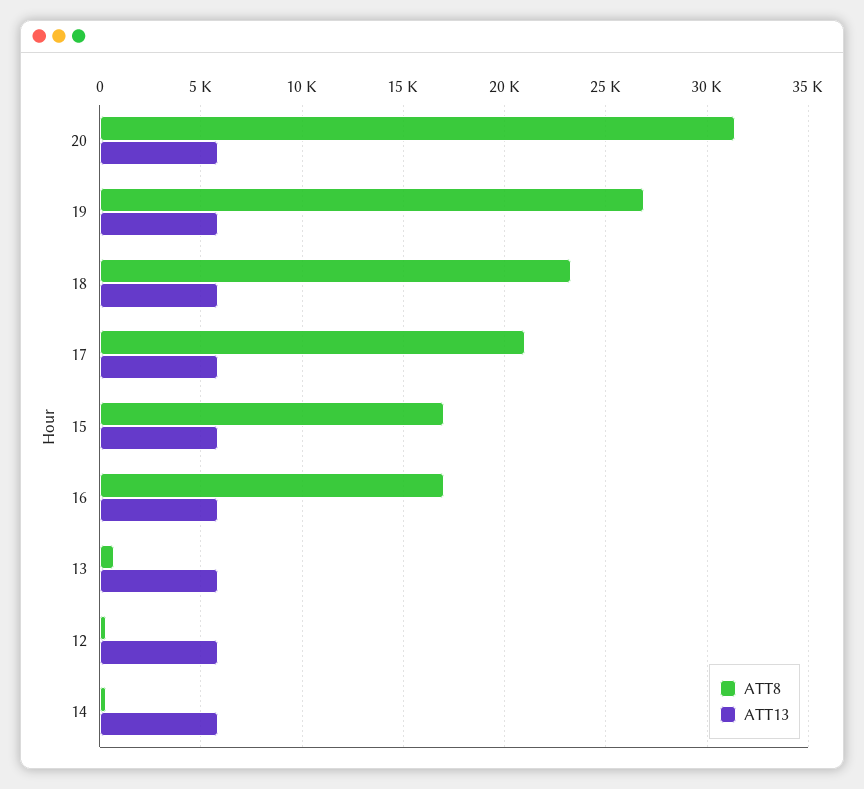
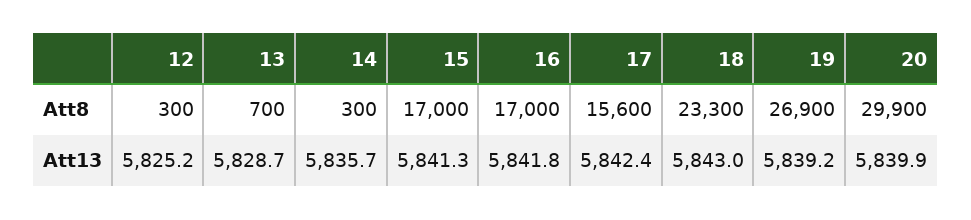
ATT8, 20: 31500 -> 29900
ATT8, 17: 21000 -> 15600

